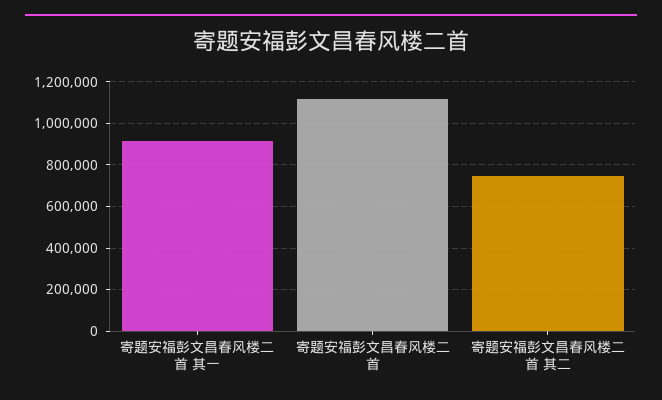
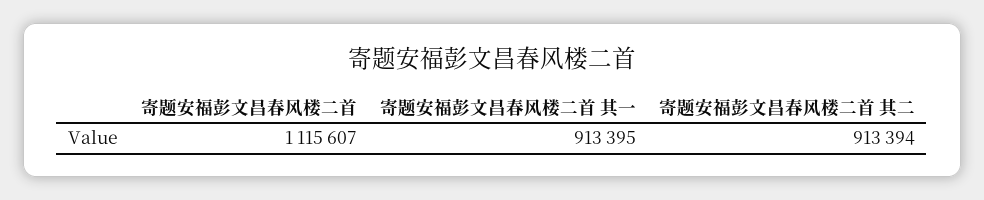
寄题安福彭文昌春风楼二首 其二: 750000 -> 913394

